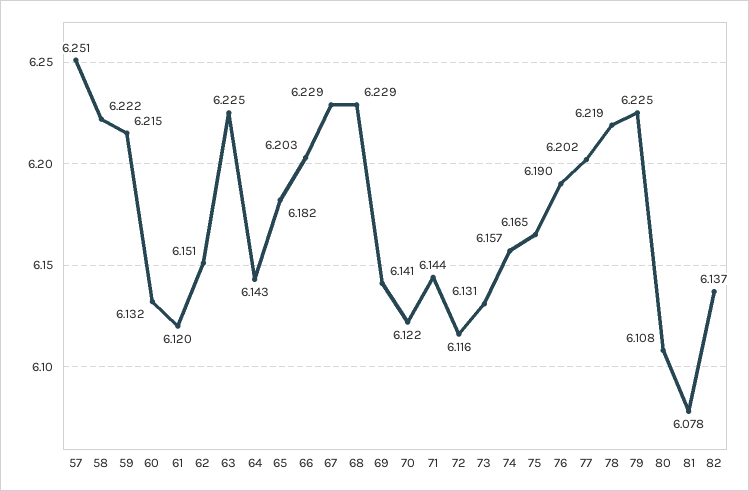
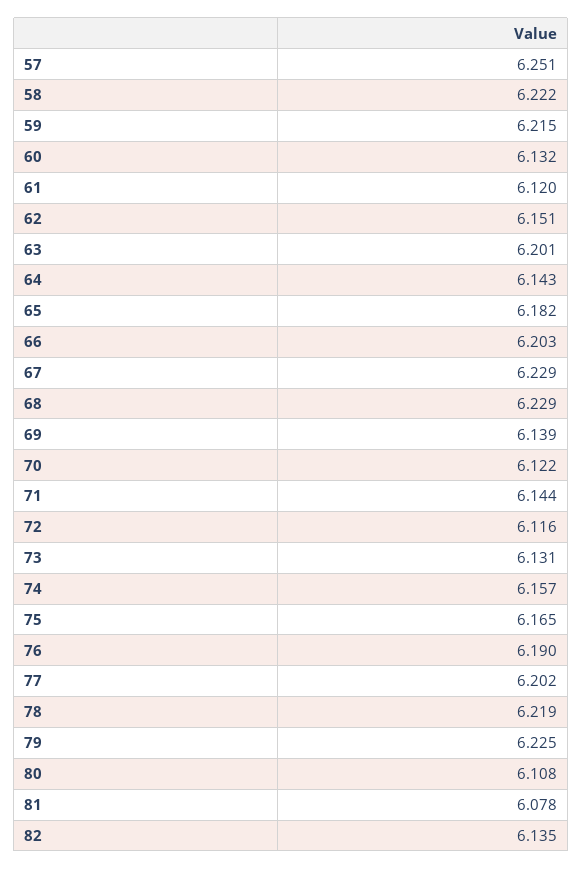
63: 6.225 -> 6.201
69: 6.141 -> 6.139
82: 6.137 -> 6.135

